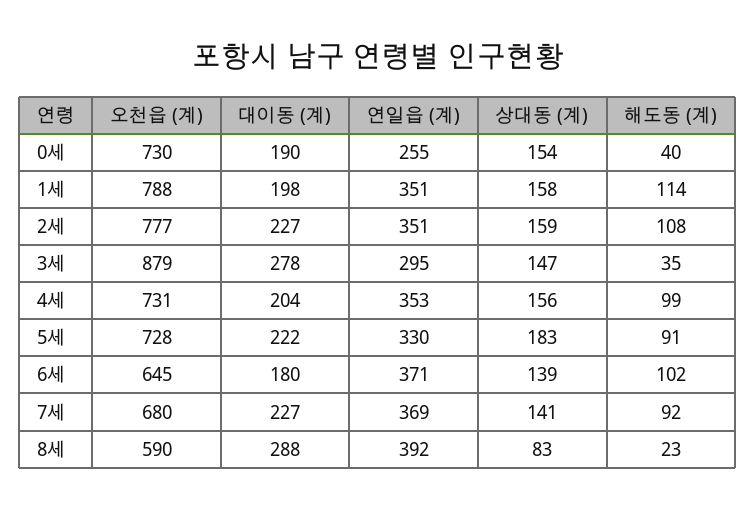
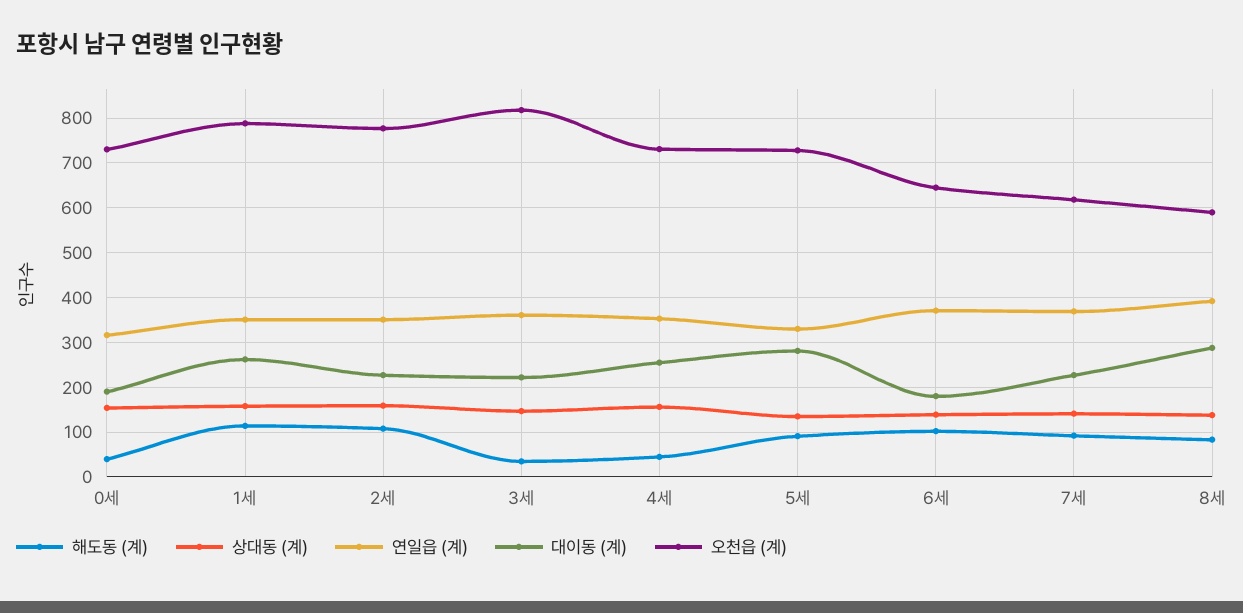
연일읍 (계), 0세: 255 -> 320
대이동 (계), 1세: 198 -> 260
오천읍 (계), 3세: 879 -> 820
대이동 (계), 3세: 278 -> 220
연일읍 (계), 3세: 295 -> 360
대이동 (계), 4세: 204 -> 260
해도동 (계), 4세: 99 -> 40
대이동 (계), 5세: 222 -> 280
상대동 (계), 5세: 183 -> 140
오천읍 (계), 7세: 680 -> 620
상대동 (계), 8세: 83 -> 140
해도동 (계), 8세: 23 -> 80

